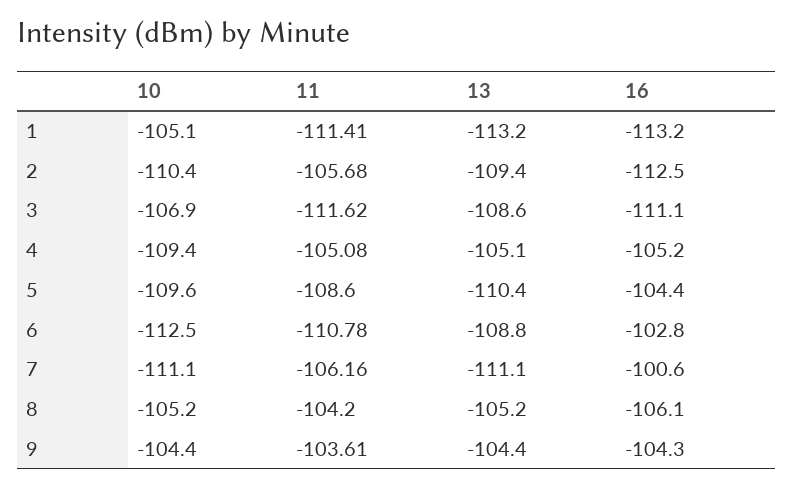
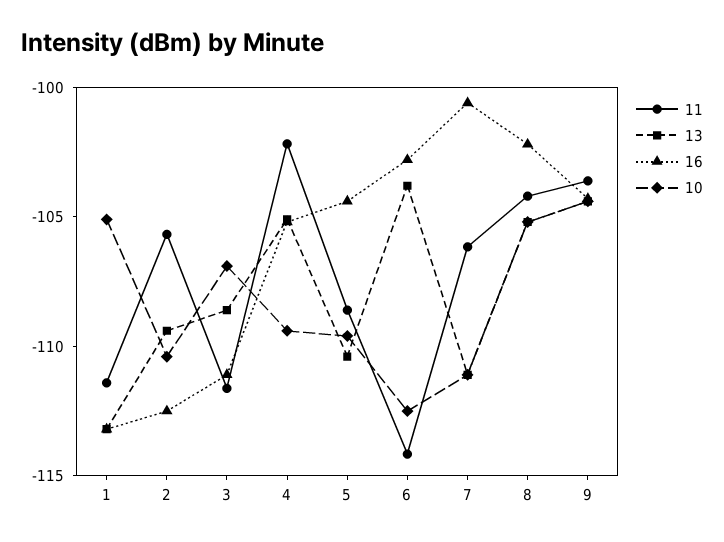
11, 4: -105.08 -> -102
11, 6: -110.78 -> -114
13, 6: -108.8 -> -104
16, 8: -106.1 -> -102

